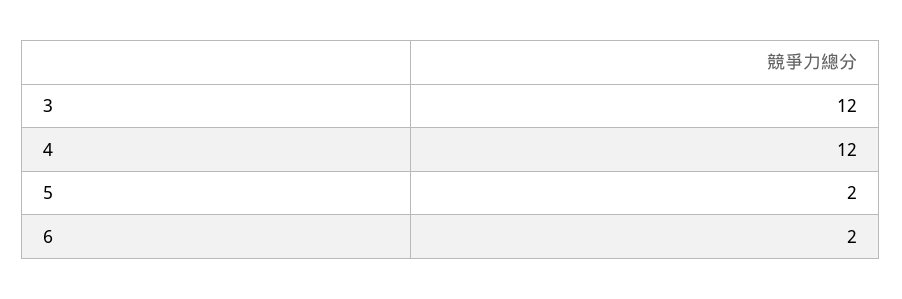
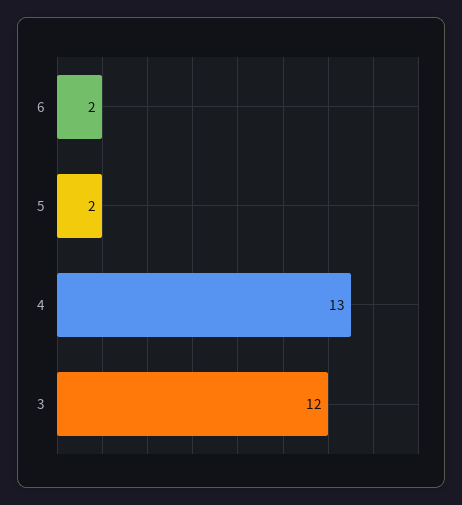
4: 12 -> 13

